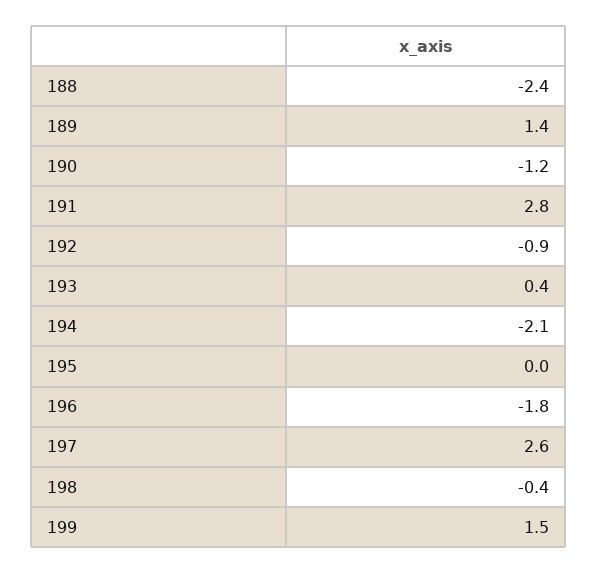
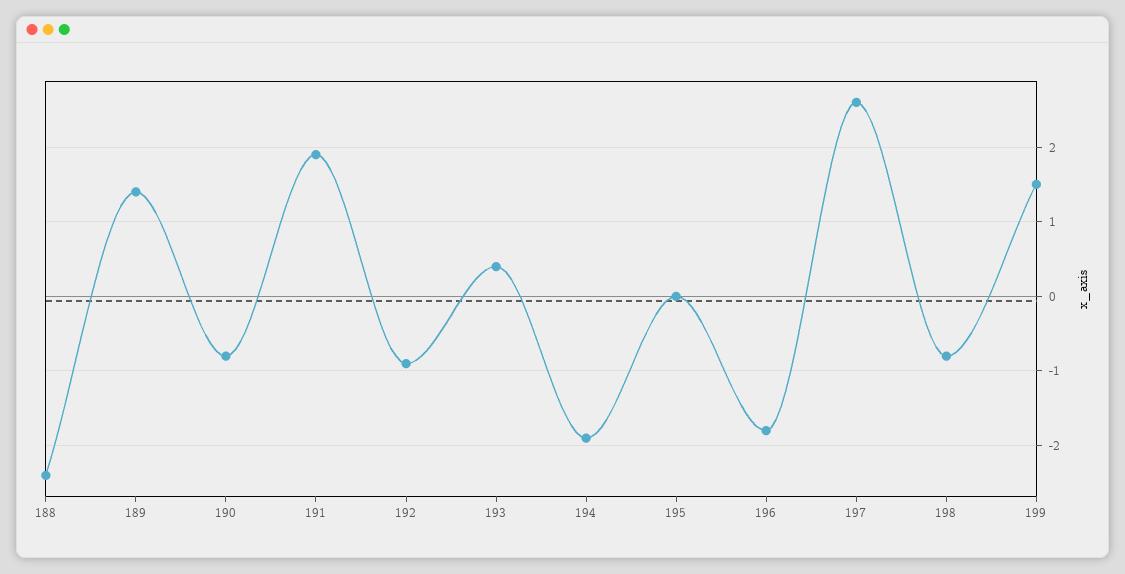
190: -1.2 -> -0.8
191: 2.8 -> 1.9
194: -2.1 -> -1.9
198: -0.4 -> -0.8

